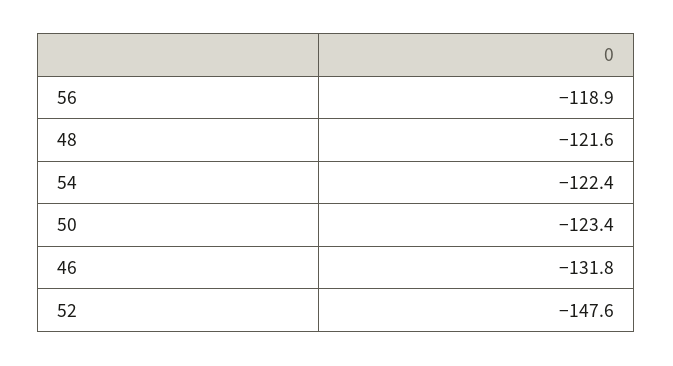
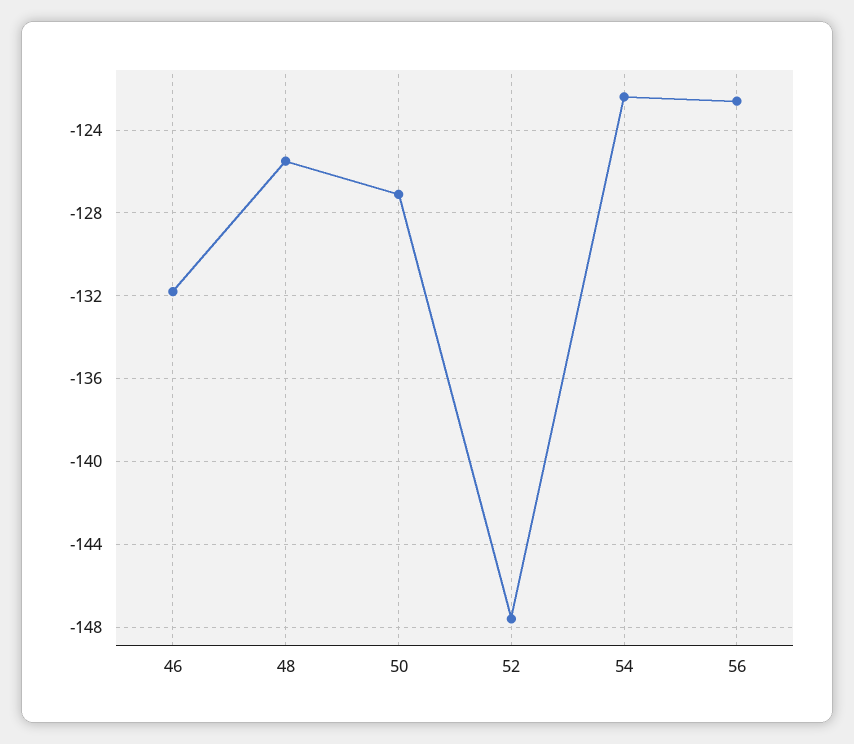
56: -118.9 -> -122.5
48: -121.6 -> -125.5
50: -123.4 -> -127

